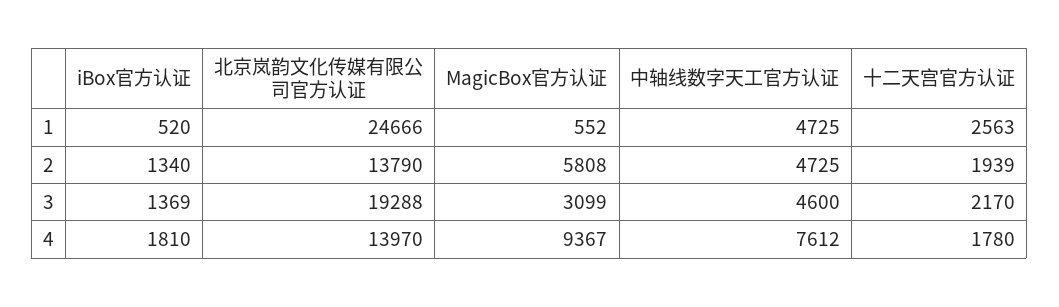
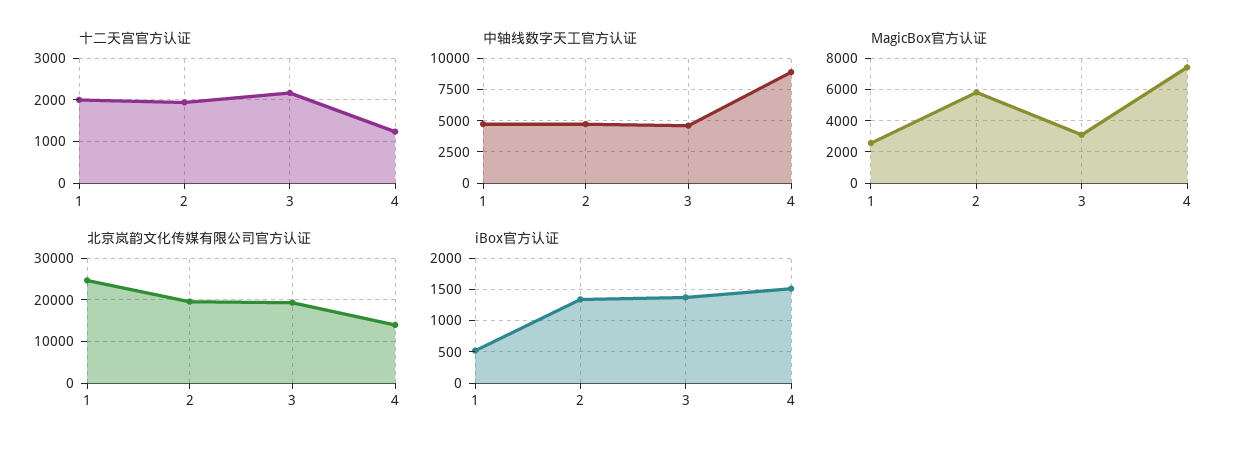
MagicBox官方认证, 1: 552 -> 2500
十二天宫官方认证, 1: 2563 -> 2000
北京岚韵文化传媒有限公司官方认证, 2: 13790 -> 20000
iBox官方认证, 4: 1810 -> 1500
MagicBox官方认证, 4: 9367 -> 7500
中轴线数字天工官方认证, 4: 7612 -> 9000
十二天宫官方认证, 4: 1780 -> 1200

